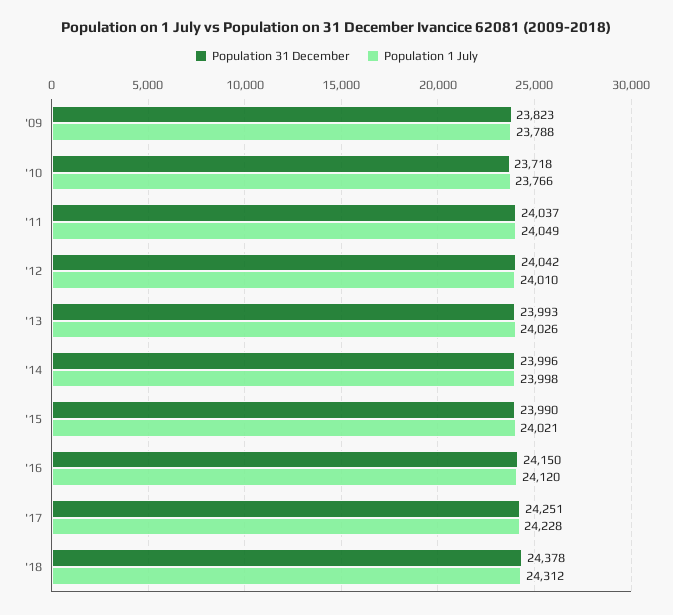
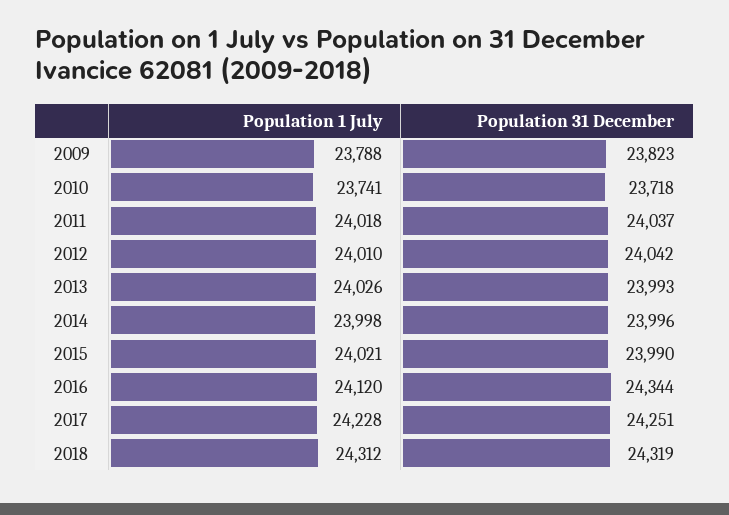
Population 1 July, '10: 23766 -> 23741
Population 1 July, '11: 24049 -> 24018
Population 31 December, '16: 24150 -> 24344
Population 31 December, '18: 24378 -> 24319

